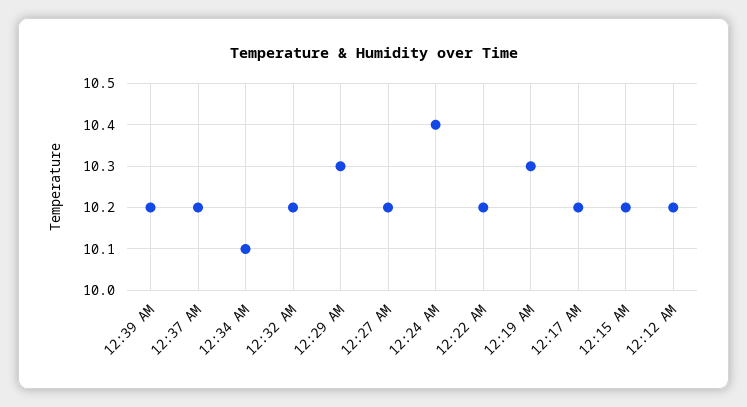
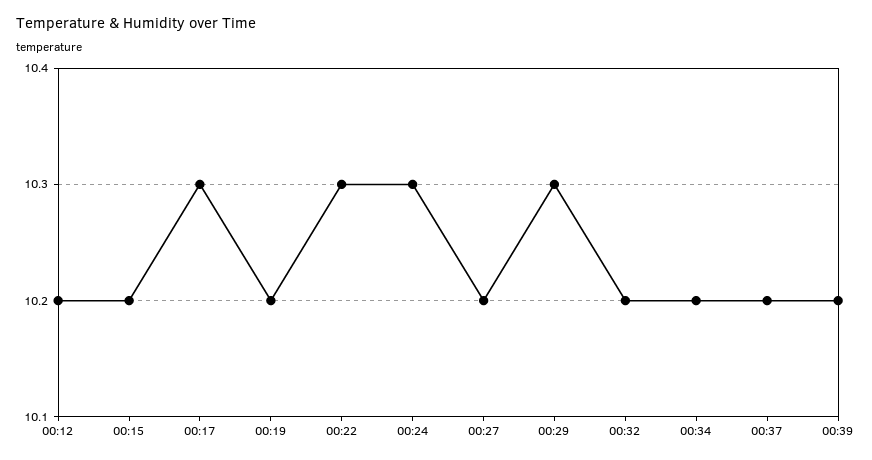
12:34 AM: 10.1 -> 10.2
12:24 AM: 10.4 -> 10.3
12:22 AM: 10.2 -> 10.3
12:19 AM: 10.3 -> 10.2
12:17 AM: 10.2 -> 10.3

